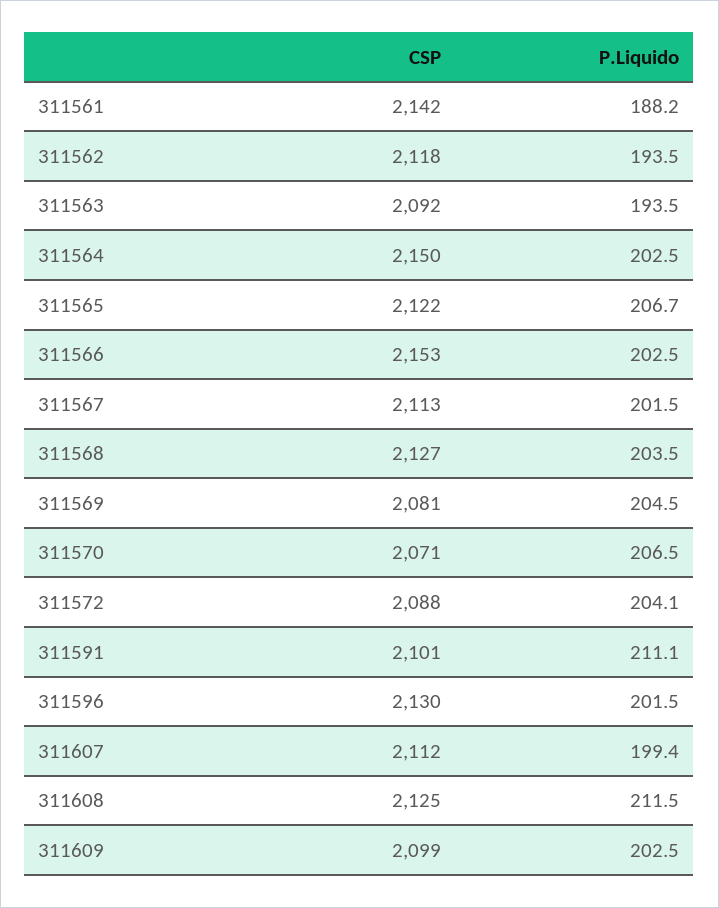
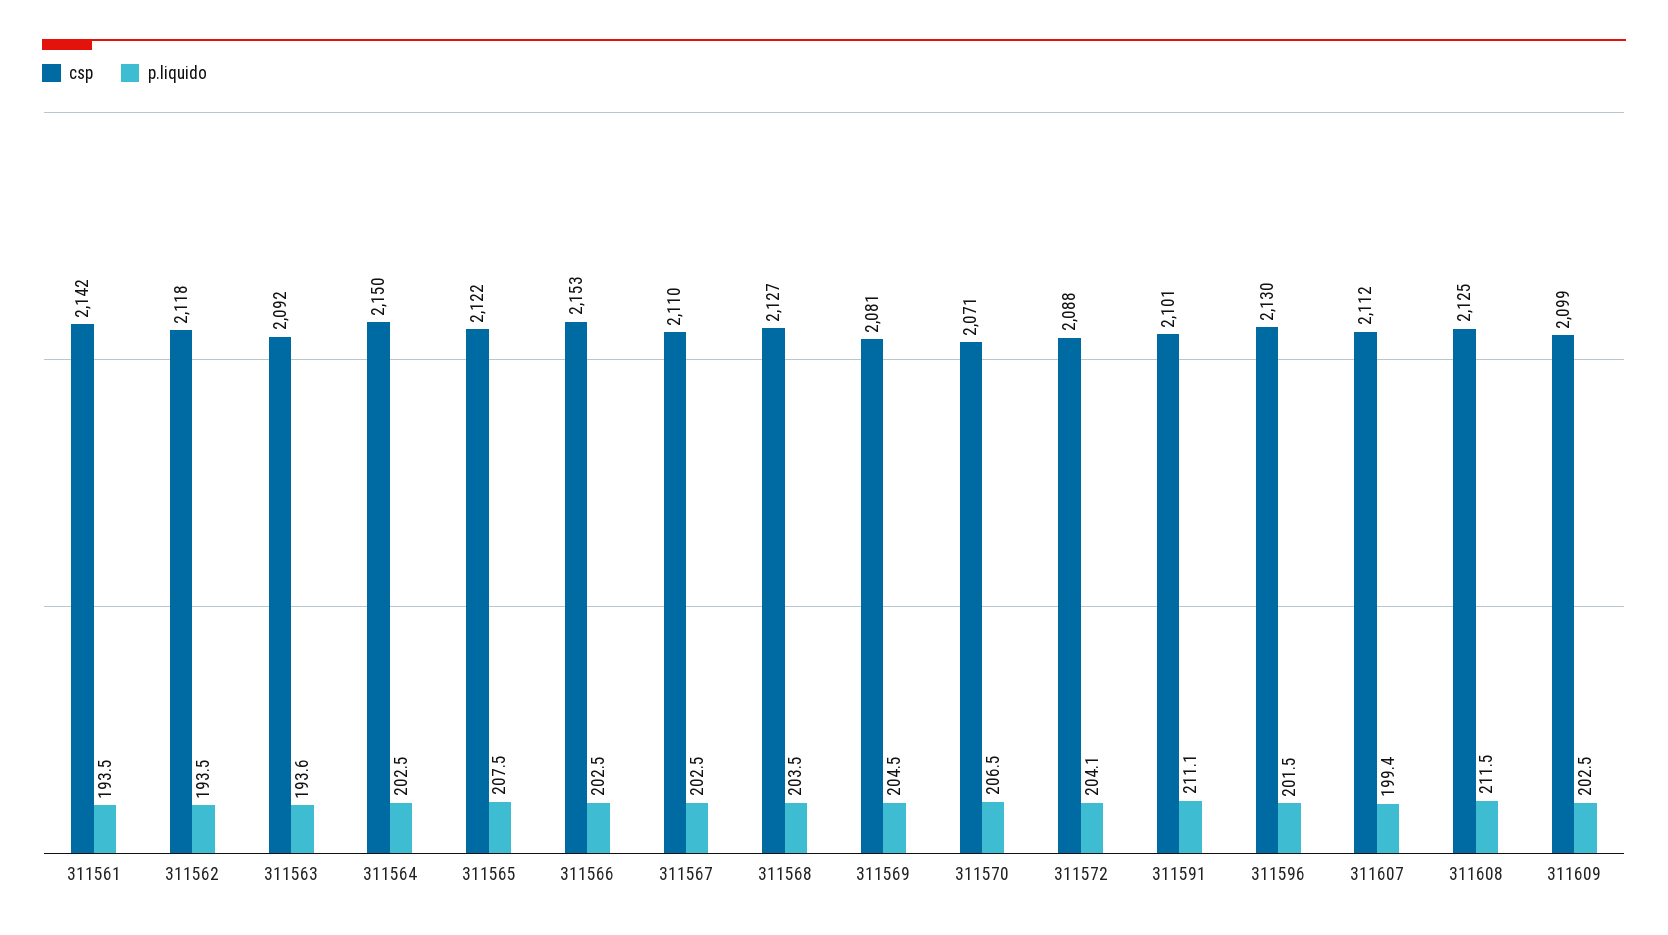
P.Liquido, 311561: 188.2 -> 193.5
P.Liquido, 311563: 193.5 -> 193.6
P.Liquido, 311565: 206.7 -> 207.5
CSP, 311567: 2113 -> 2110
P.Liquido, 311567: 201.5 -> 202.5

